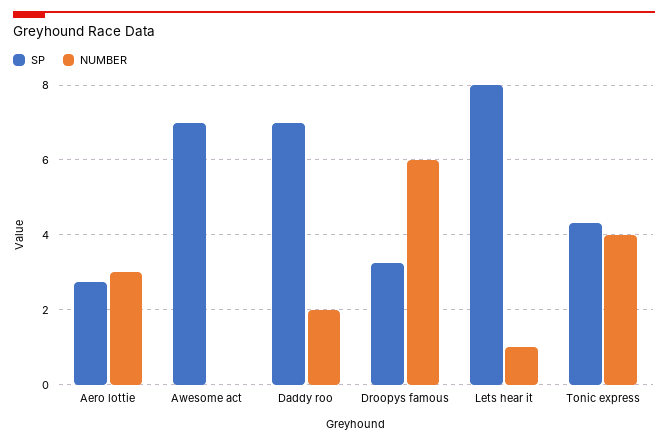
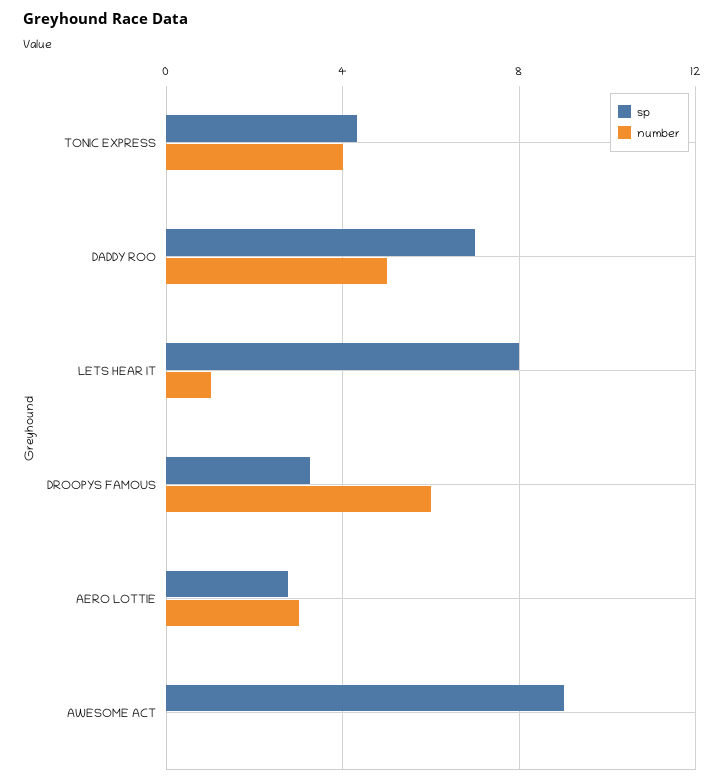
SP, Awesome act: 7 -> 9
NUMBER, Daddy roo: 2 -> 5

